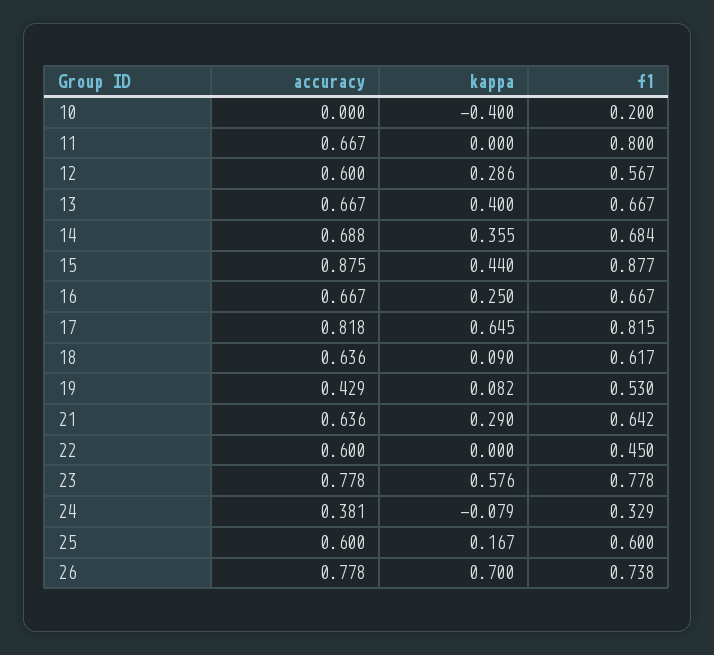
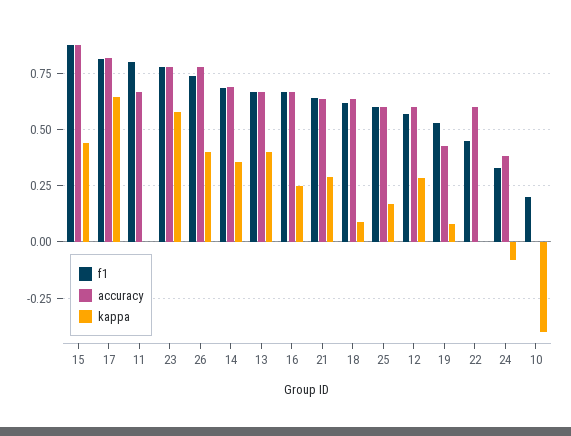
kappa, 26: 0.7 -> 0.4

